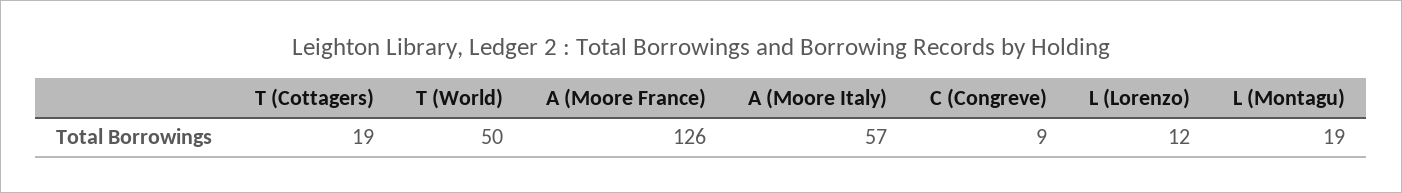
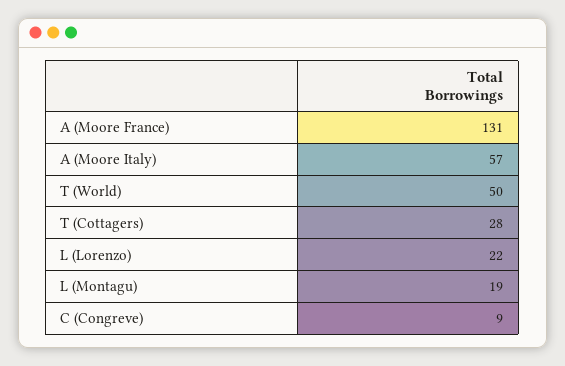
T (Cottagers): 19 -> 28
A (Moore France): 126 -> 131
L (Lorenzo): 12 -> 22

